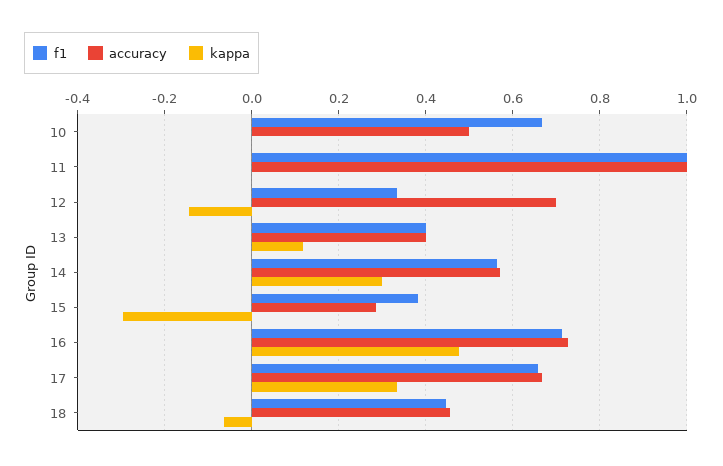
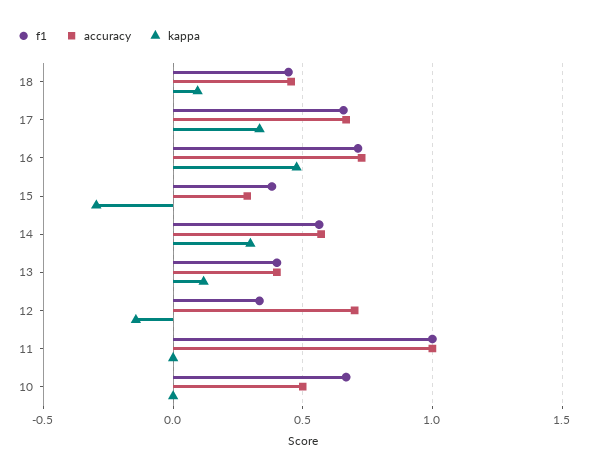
kappa, 18: -0.06 -> 0.1

